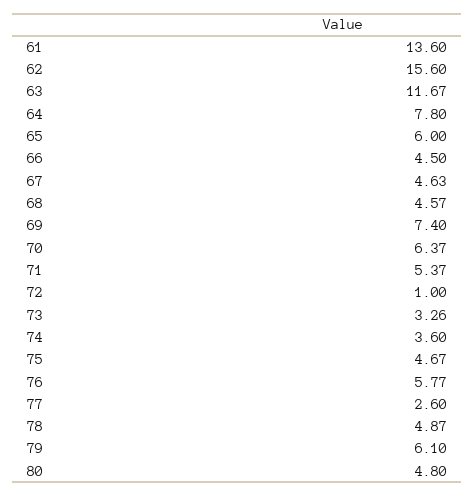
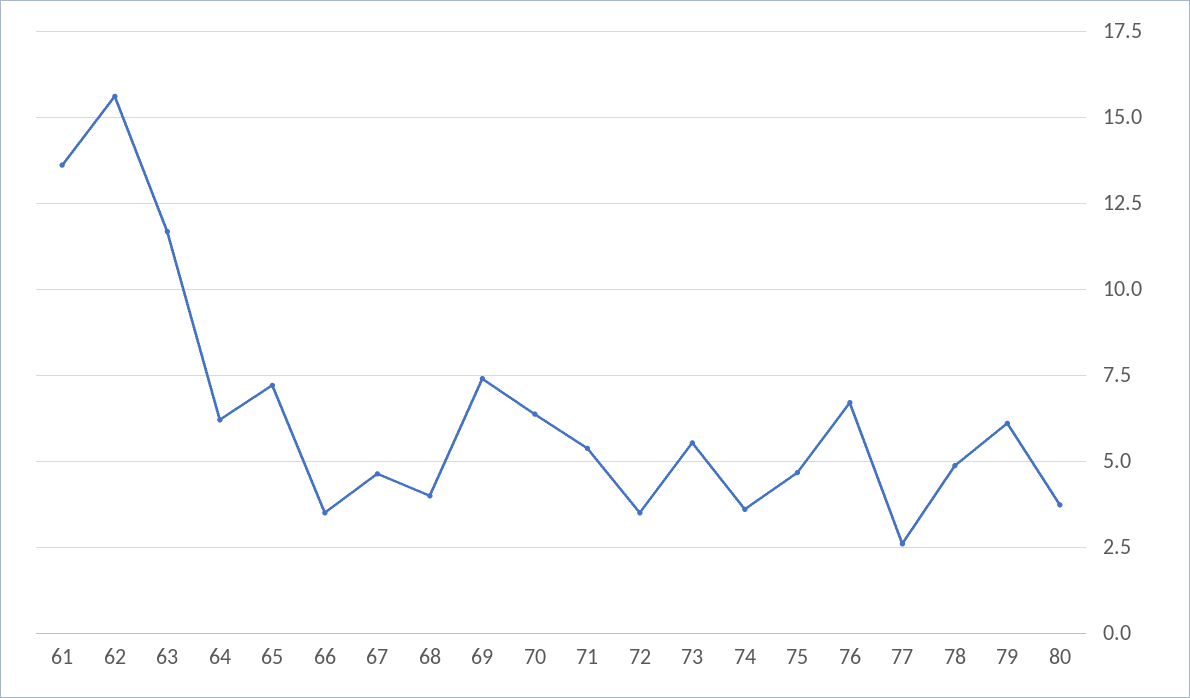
64: 7.8 -> 6.25
65: 6 -> 7.25
66: 4.5 -> 3.5
68: 4.57 -> 4
72: 1 -> 3.5
73: 3.26 -> 5.5
76: 5.77 -> 6.75
80: 4.8 -> 3.75

